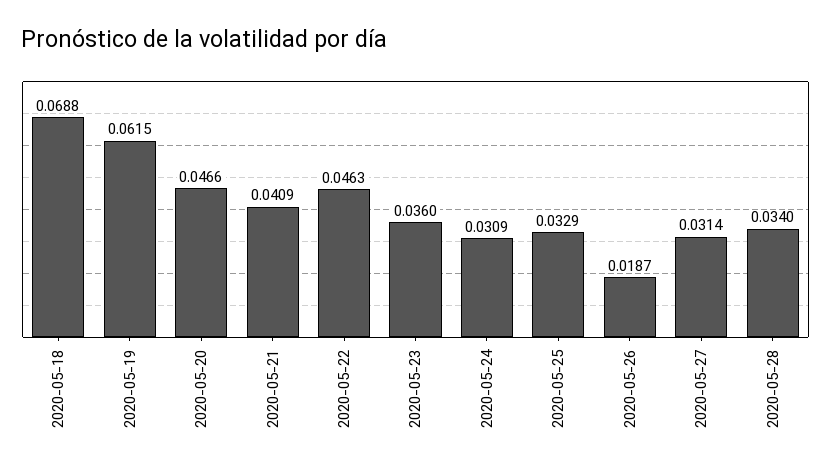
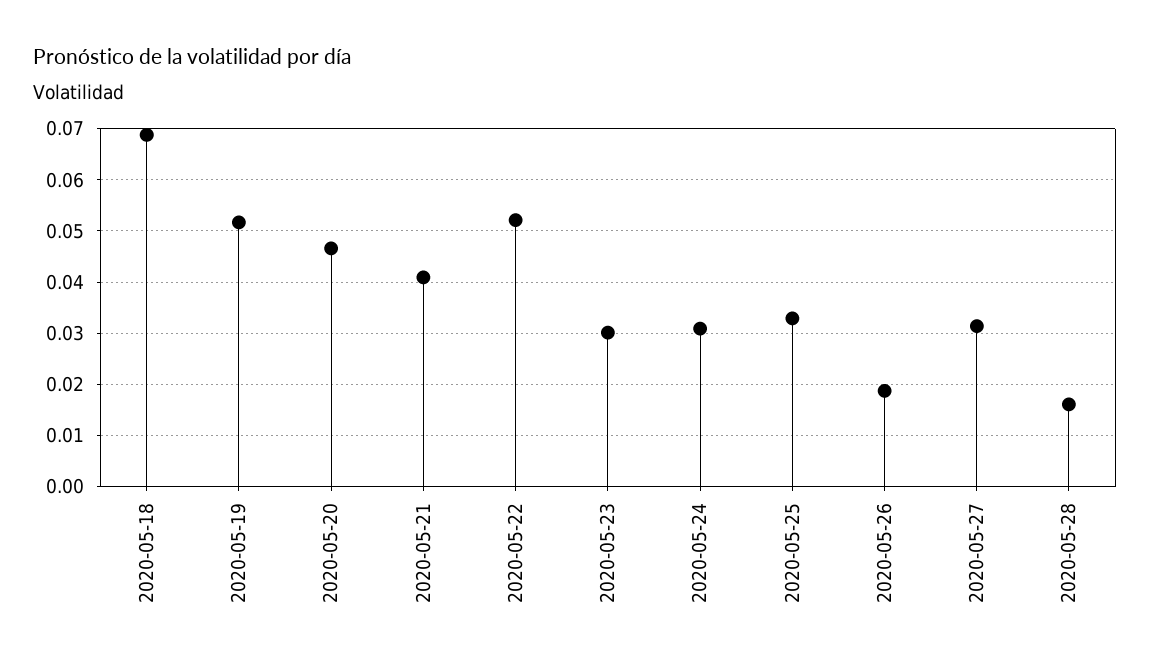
2020-05-19: 0.0615 -> 0.052
2020-05-22: 0.0463 -> 0.052
2020-05-23: 0.036 -> 0.03
2020-05-28: 0.034 -> 0.016

